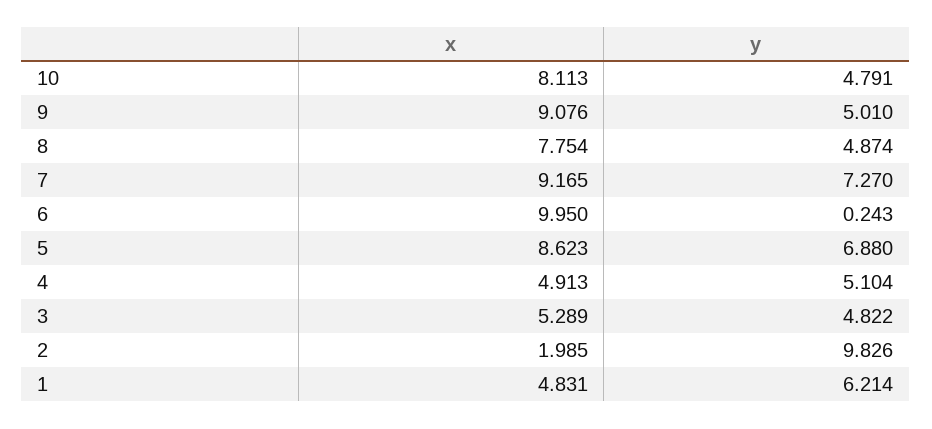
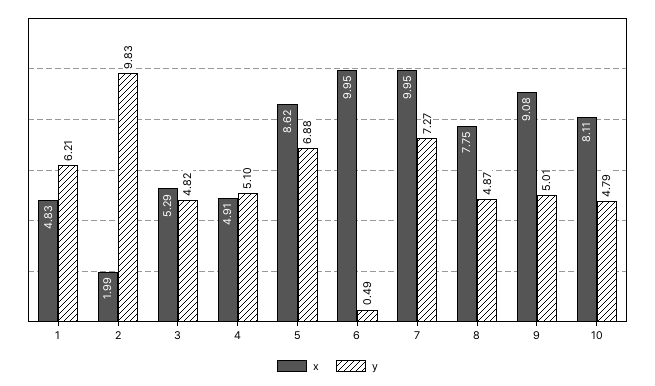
x, 7: 9.165 -> 9.95
y, 6: 0.243 -> 0.49

